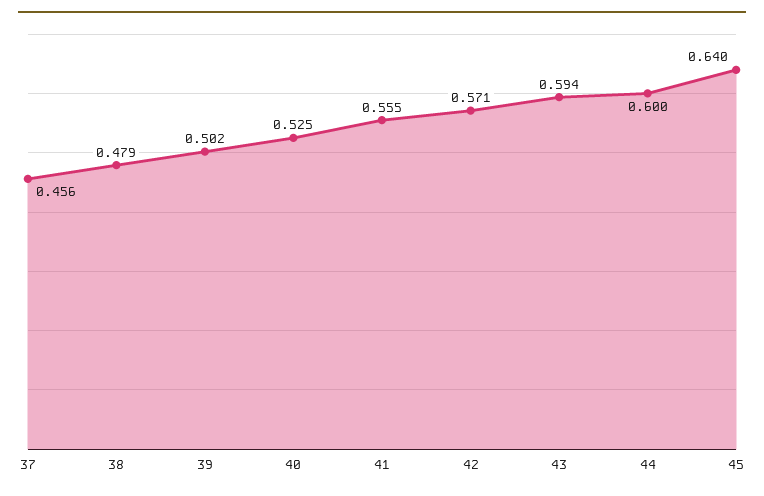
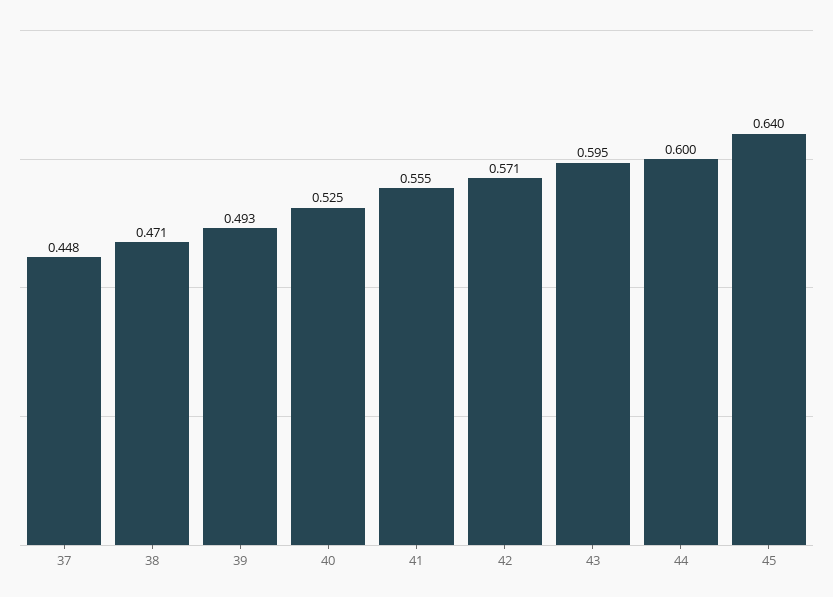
37: 0.456 -> 0.448
38: 0.479 -> 0.471
39: 0.502 -> 0.493
43: 0.594 -> 0.595

